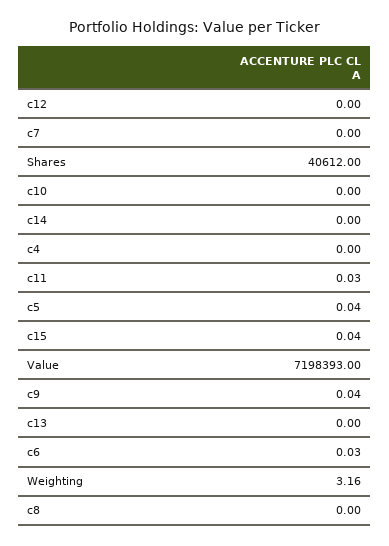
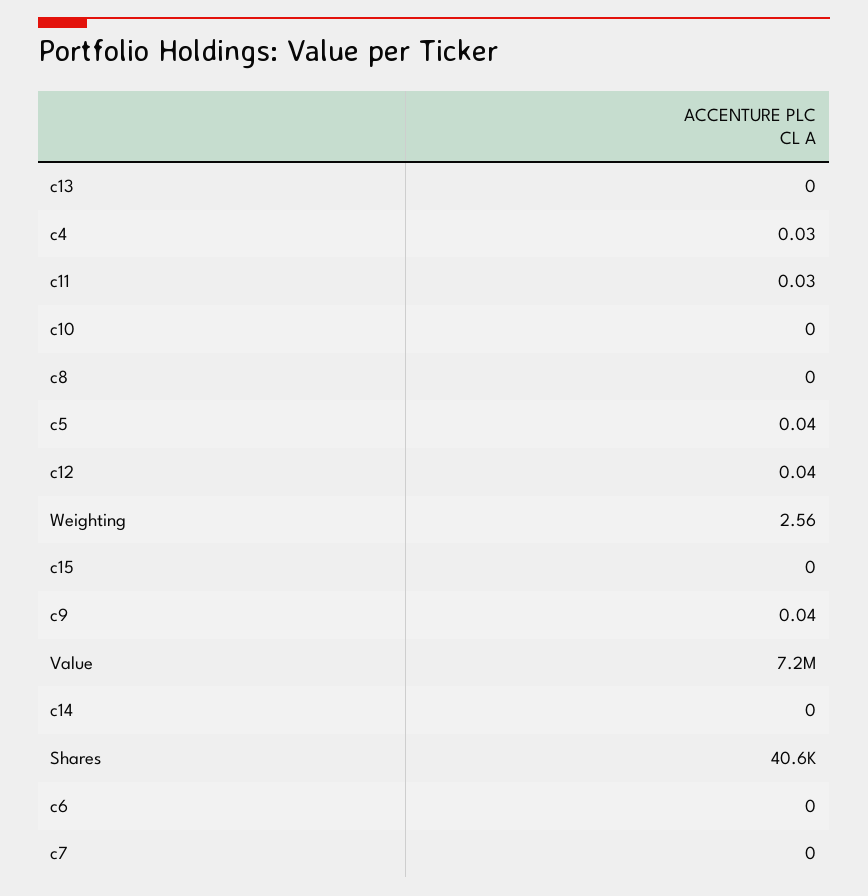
c12: 0 -> 0.04
c4: 0 -> 0.03
c15: 0.04 -> 0
c6: 0.03 -> 0
Weighting: 3.16 -> 2.56

